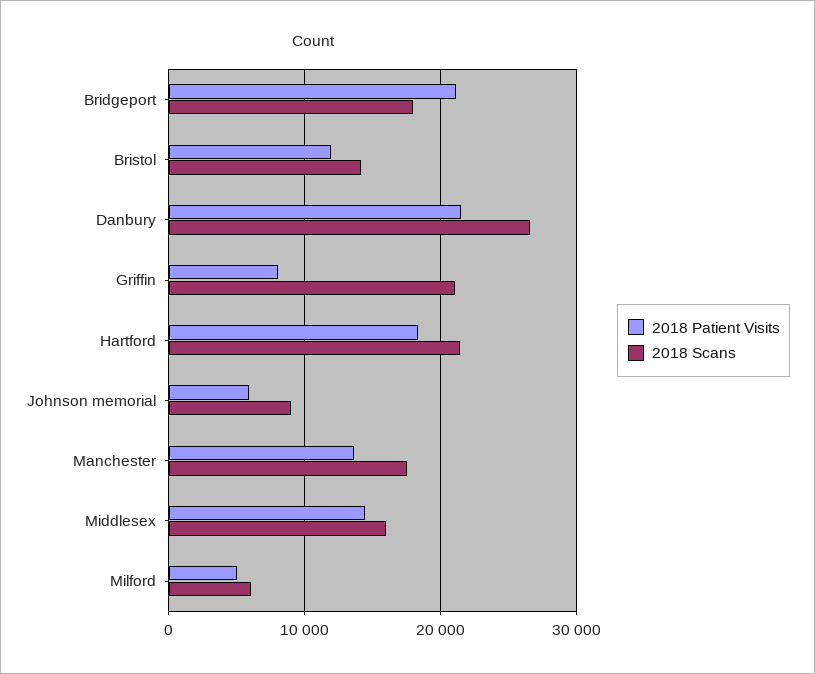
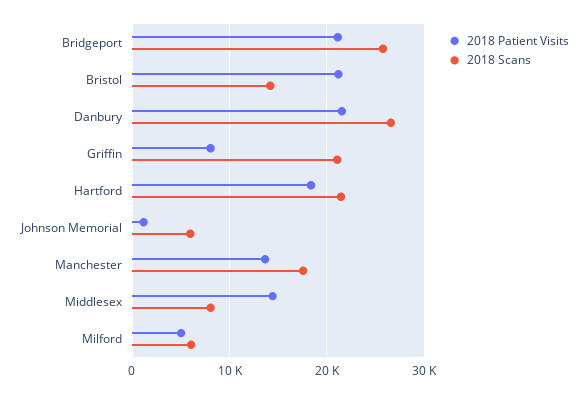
2018 Scans, Bridgeport: 18000 -> 26000
2018 Patient Visits, Bristol: 12000 -> 21000
2018 Patient Visits, Johnson memorial: 6000 -> 1000
2018 Scans, Johnson memorial: 9000 -> 6000
2018 Scans, Middlesex: 16000 -> 8000

